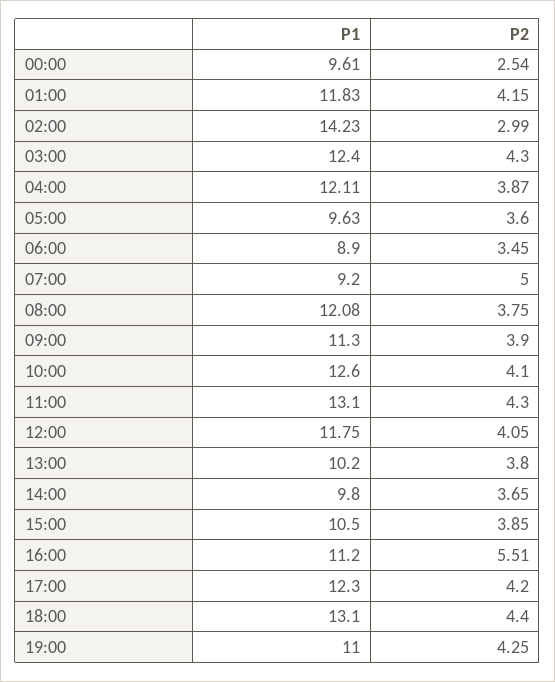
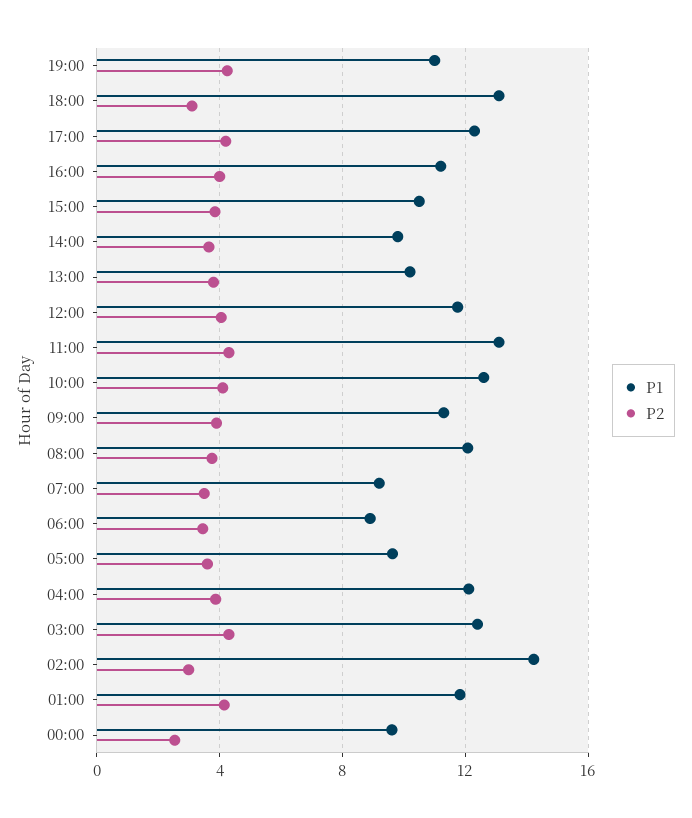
P2, 07:00: 5 -> 3.5
P2, 16:00: 5.51 -> 4
P2, 18:00: 4.4 -> 3

